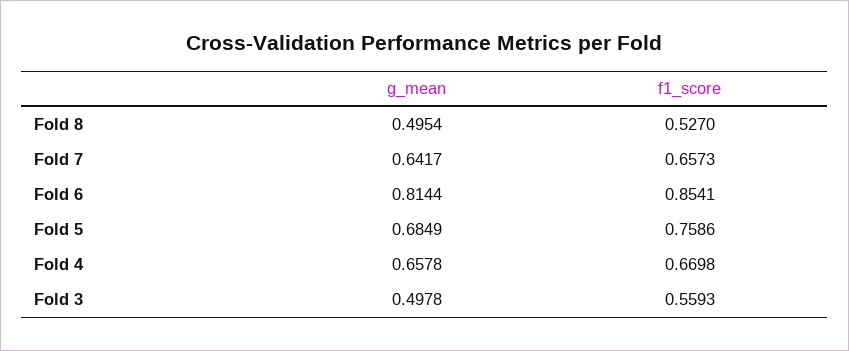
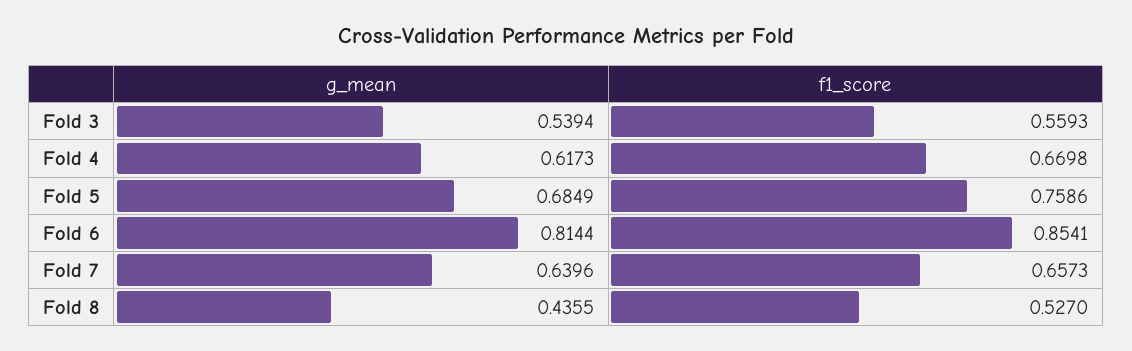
g_mean, Fold 8: 0.4954 -> 0.4355
g_mean, Fold 7: 0.6417 -> 0.6396
g_mean, Fold 4: 0.6578 -> 0.6173
g_mean, Fold 3: 0.4978 -> 0.5394

